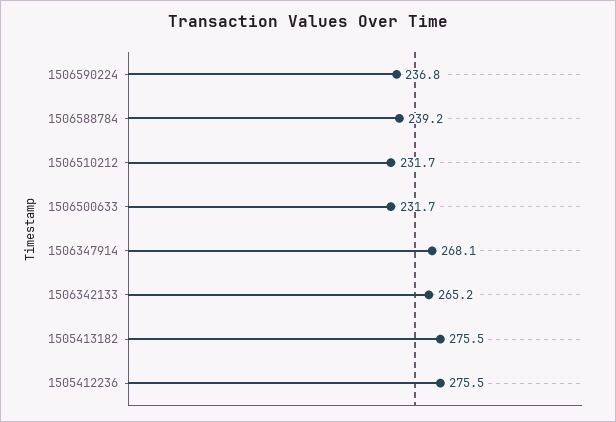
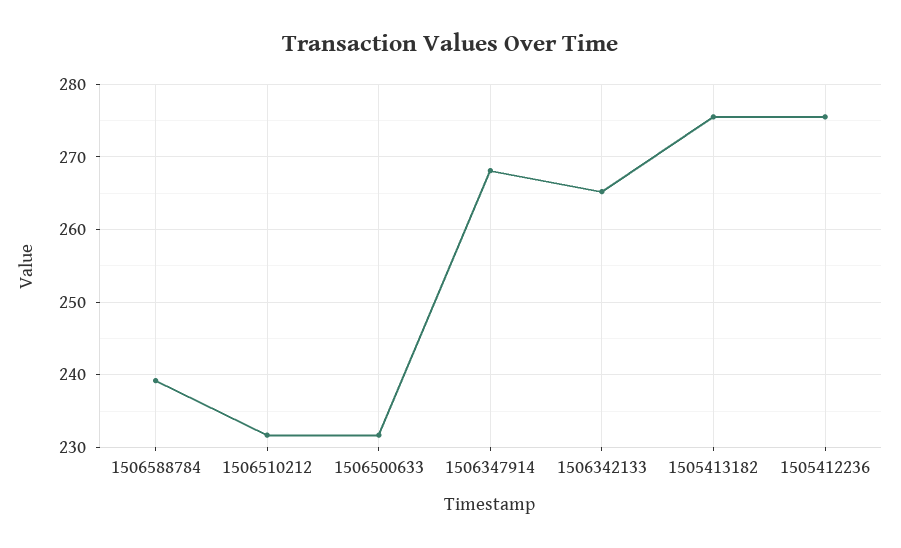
1506590224: 236.8 -> none

